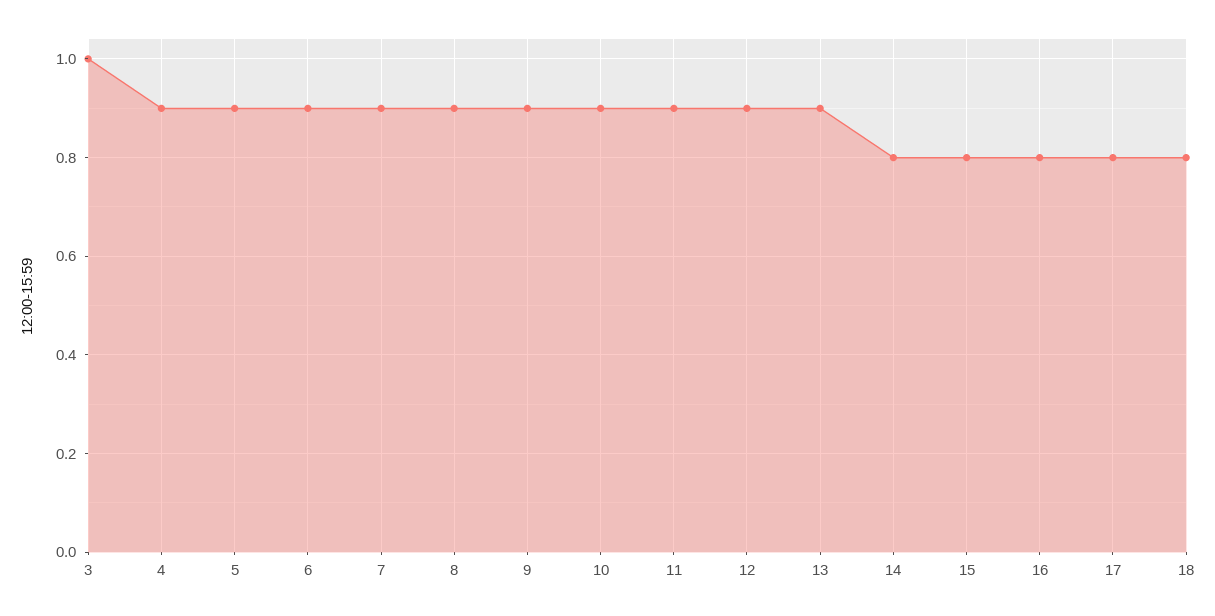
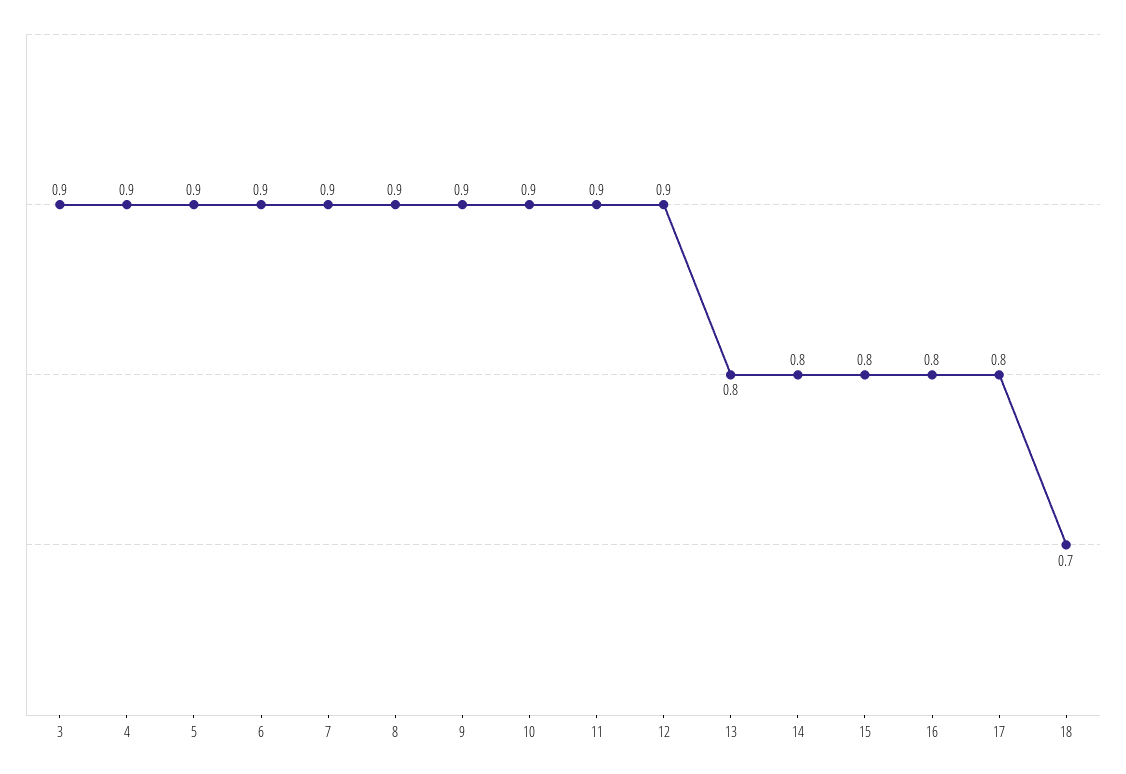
3: 1 -> 0.9
13: 0.9 -> 0.8
18: 0.8 -> 0.7

